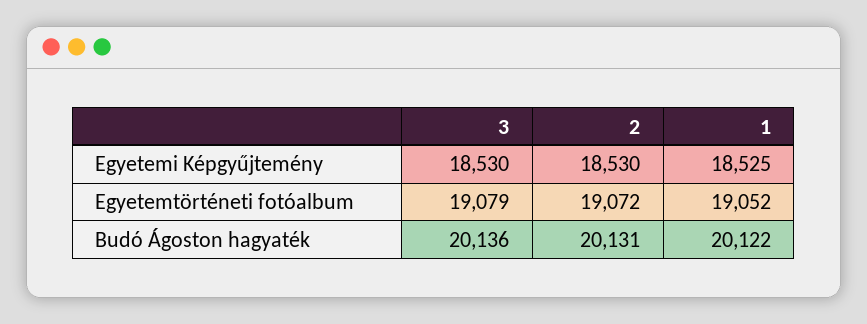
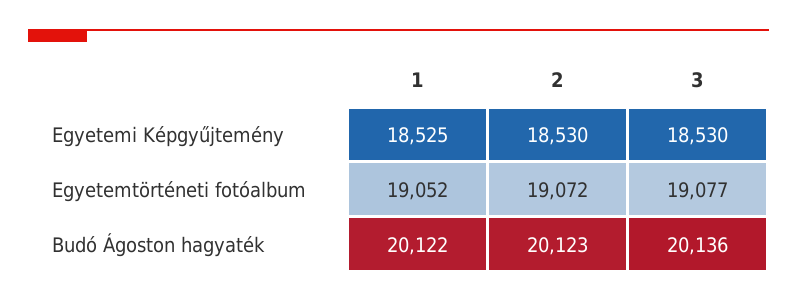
3, Egyetemtörténeti fotóalbum: 19079 -> 19077
2, Budó Ágoston hagyaték: 20131 -> 20123

